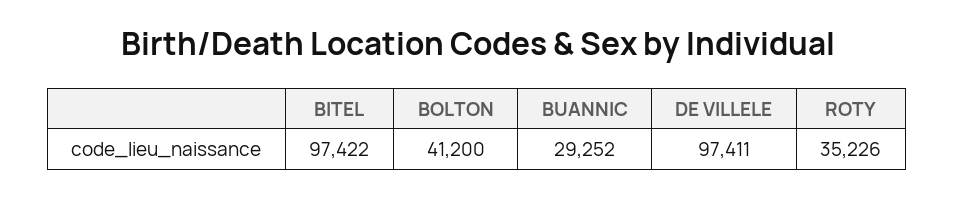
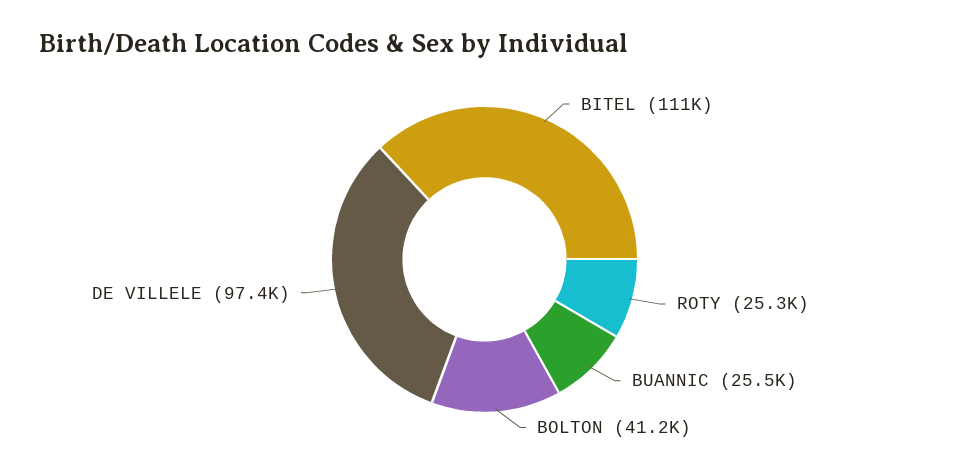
BITEL: 97422 -> 111000
BUANNIC: 29252 -> 25500
ROTY: 35226 -> 25300

